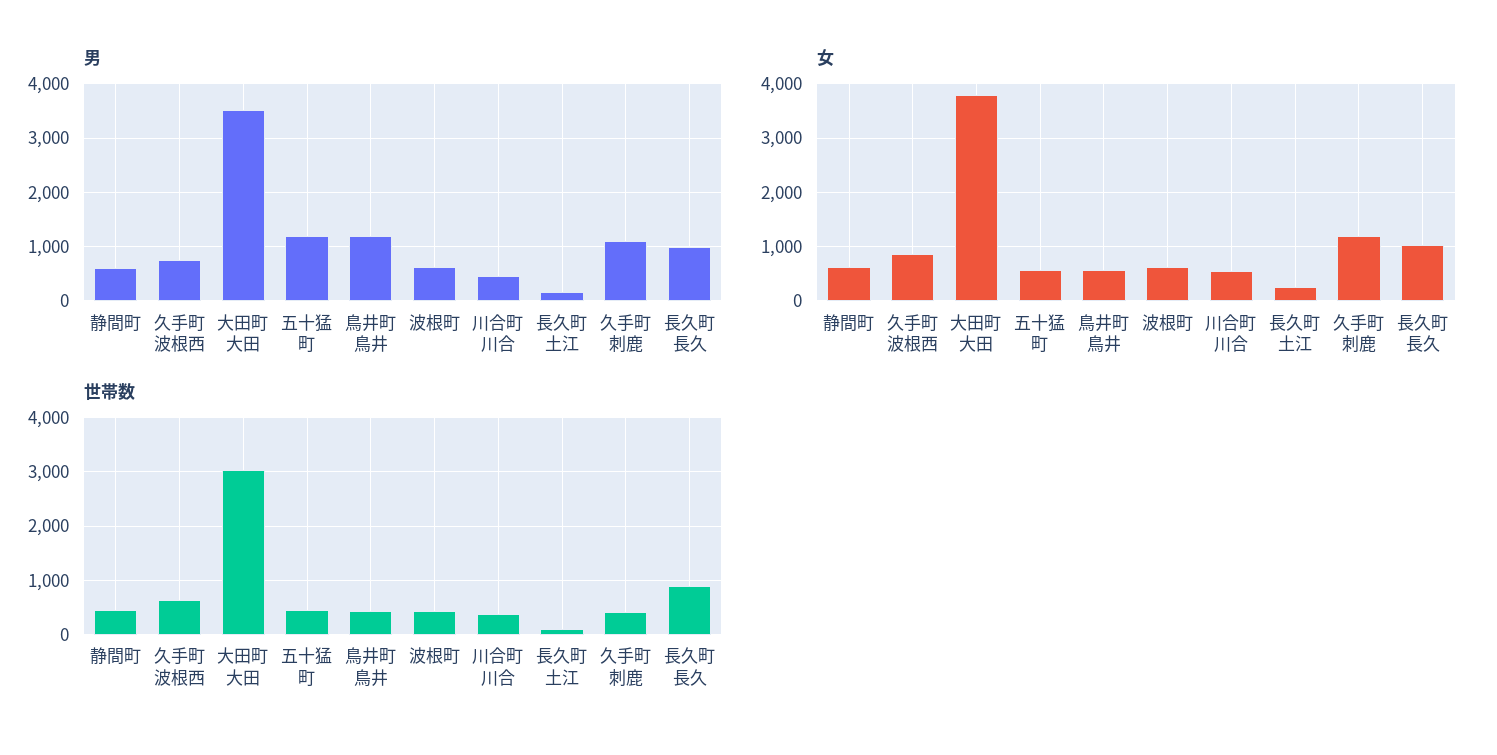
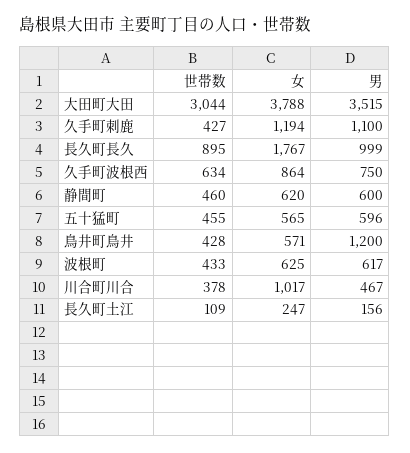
男, 五十猛町: 1200 -> 596
女, 川合町川合: 600 -> 1017
女, 長久町長久: 1000 -> 1767

